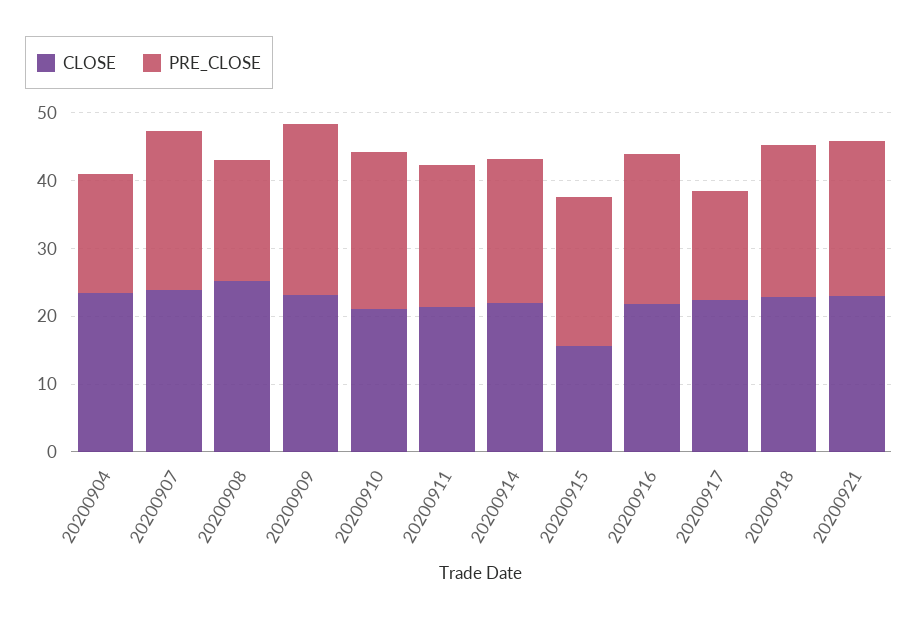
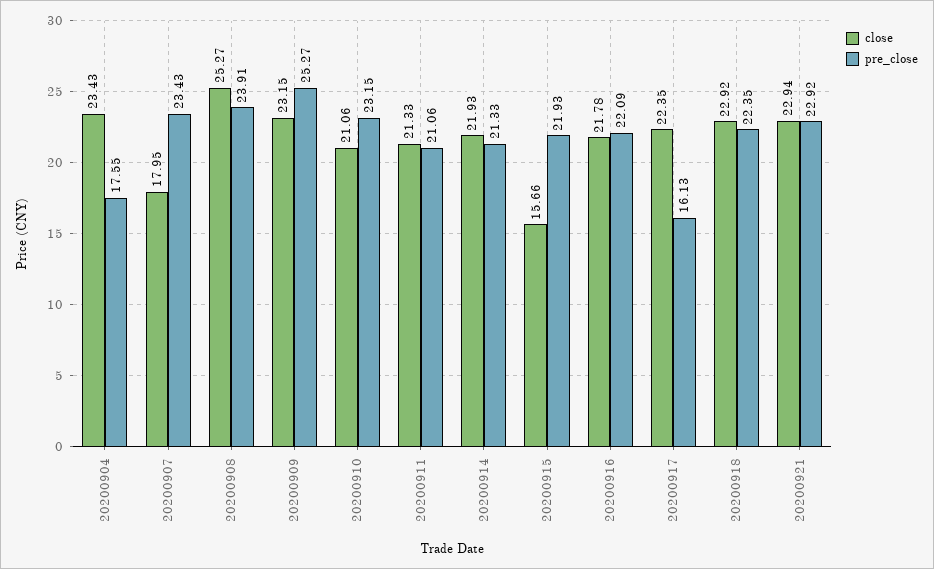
CLOSE, 20200907: 24 -> 17.95
PRE_CLOSE, 20200908: 18 -> 23.91

